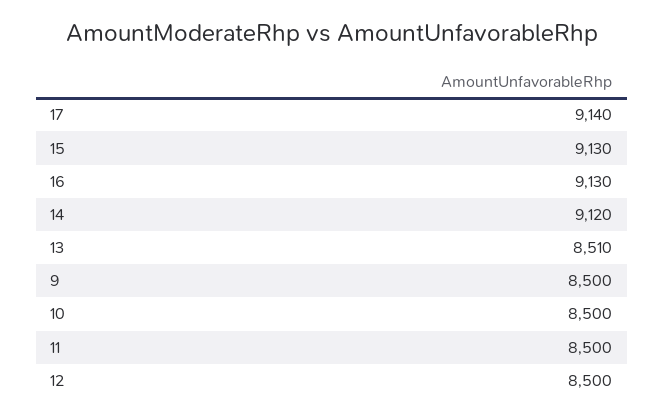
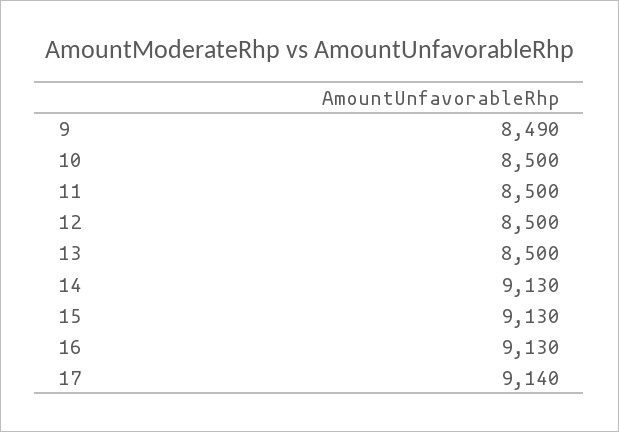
14: 9120 -> 9130
13: 8510 -> 8500
9: 8500 -> 8490

